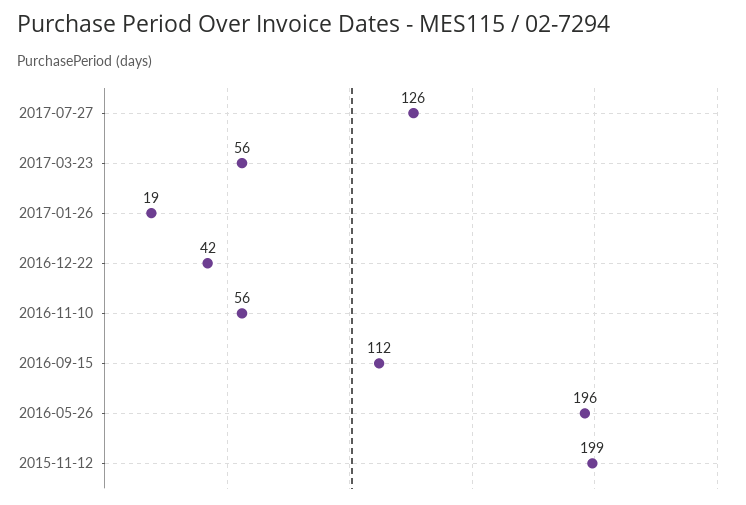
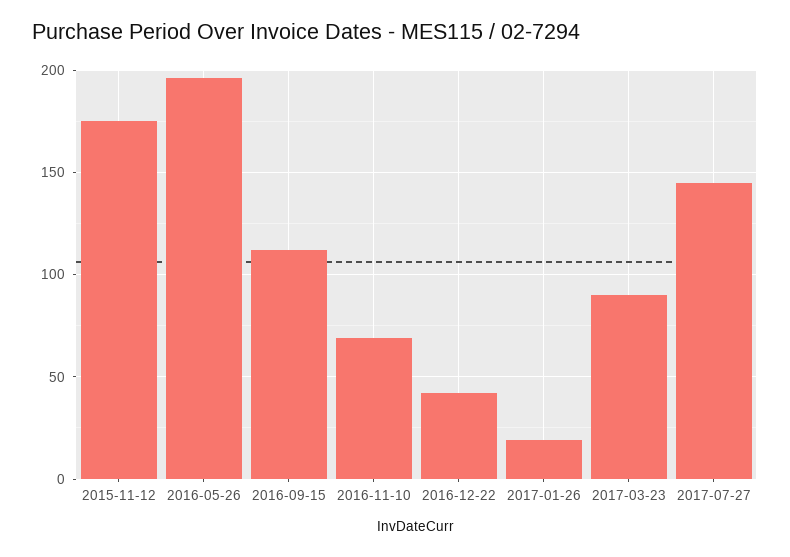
2017-07-27: 126 -> 145
2017-03-23: 56 -> 90
2016-11-10: 56 -> 70
2015-11-12: 199 -> 175

